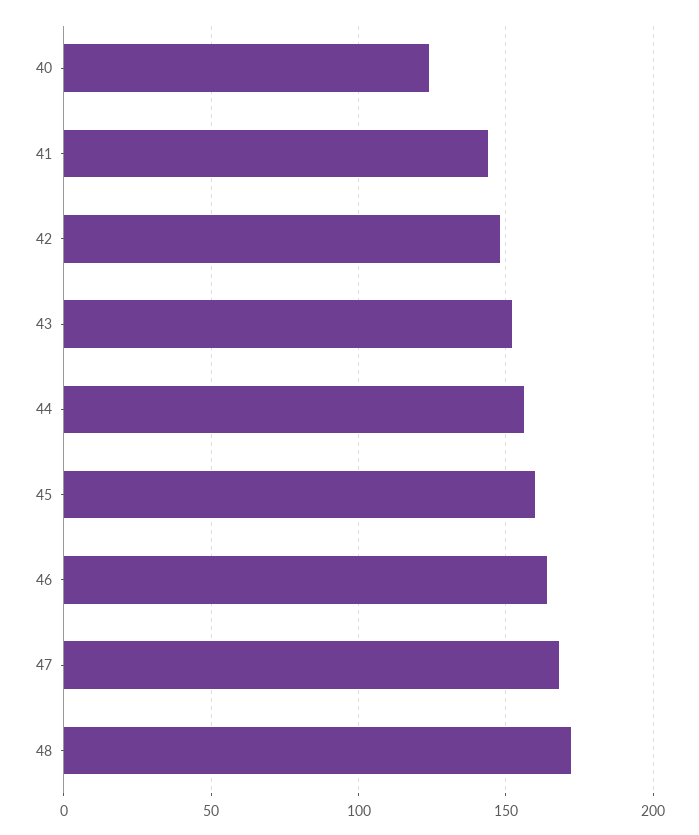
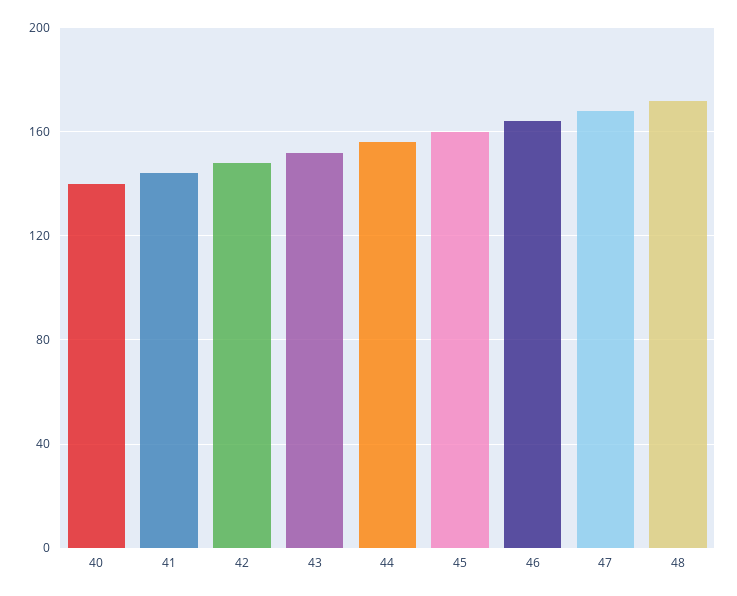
40: 125 -> 140

